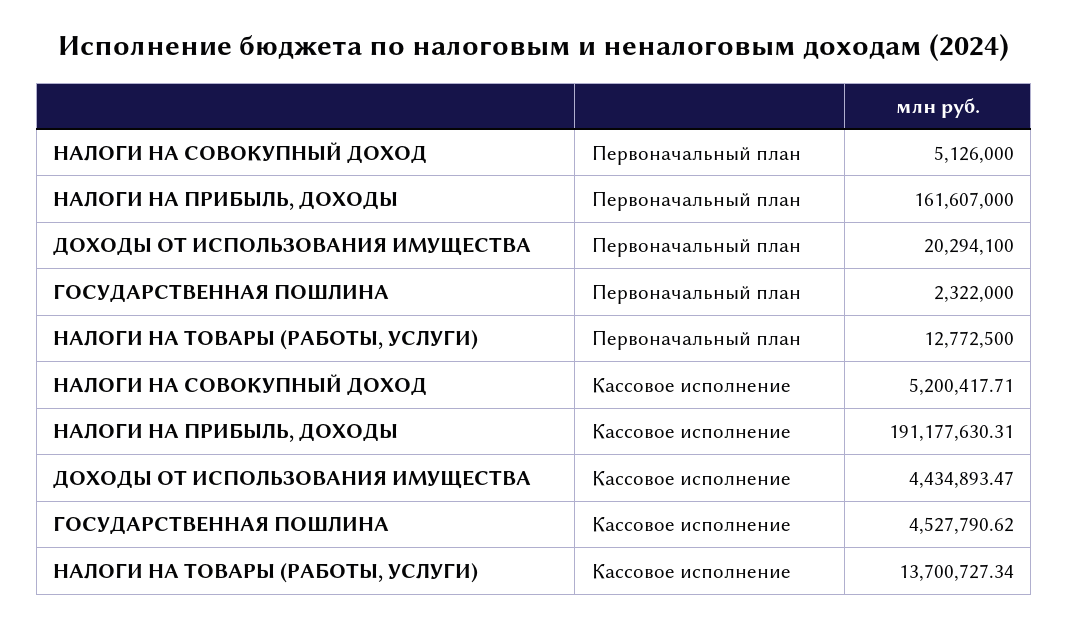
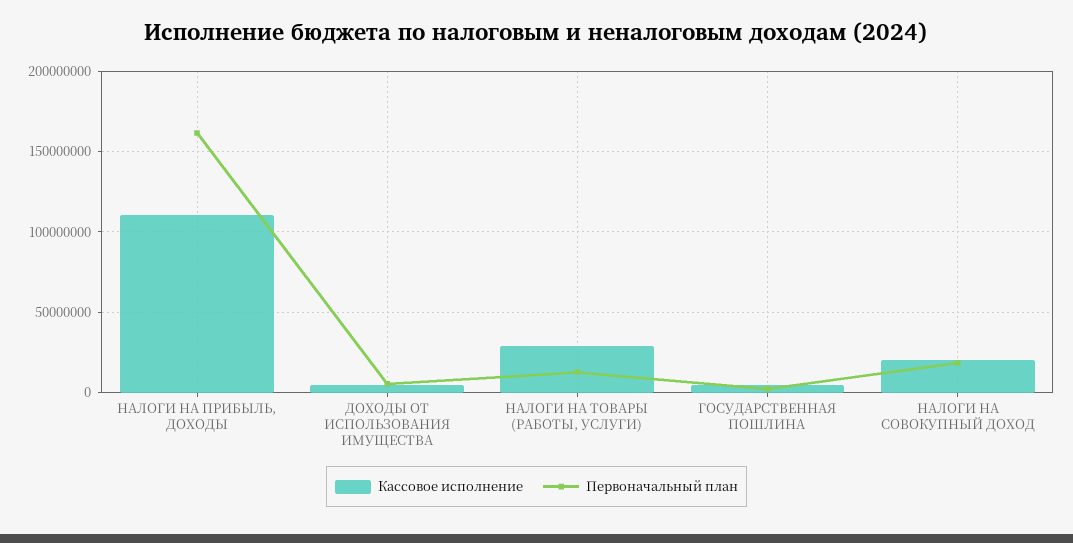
Первоначальный план, НАЛОГИ НА СОВОКУПНЫЙ ДОХОД: 5126000 -> 20000000
Первоначальный план, ДОХОДЫ ОТ ИСПОЛЬЗОВАНИЯ ИМУЩЕСТВА: 20294100 -> 5000000
Кассовое исполнение, НАЛОГИ НА СОВОКУПНЫЙ ДОХОД: 5200417.71 -> 20000000
Кассовое исполнение, НАЛОГИ НА ПРИБЫЛЬ, ДОХОДЫ: 191177630.31 -> 110000000
Кассовое исполнение, НАЛОГИ НА ТОВАРЫ (РАБОТЫ, УСЛУГИ): 13700727.34 -> 30000000

